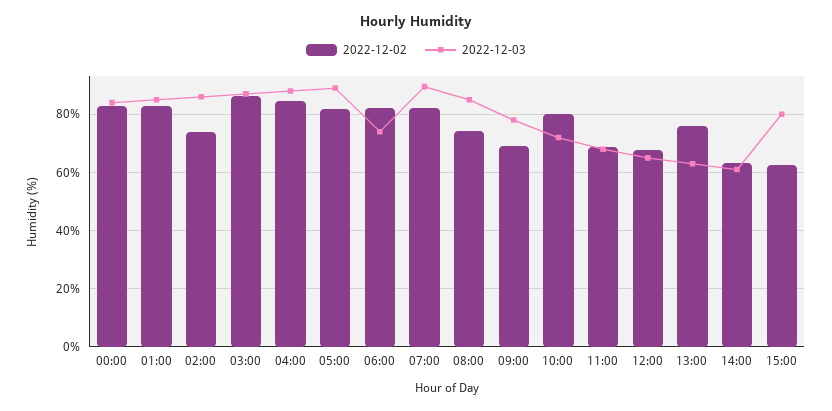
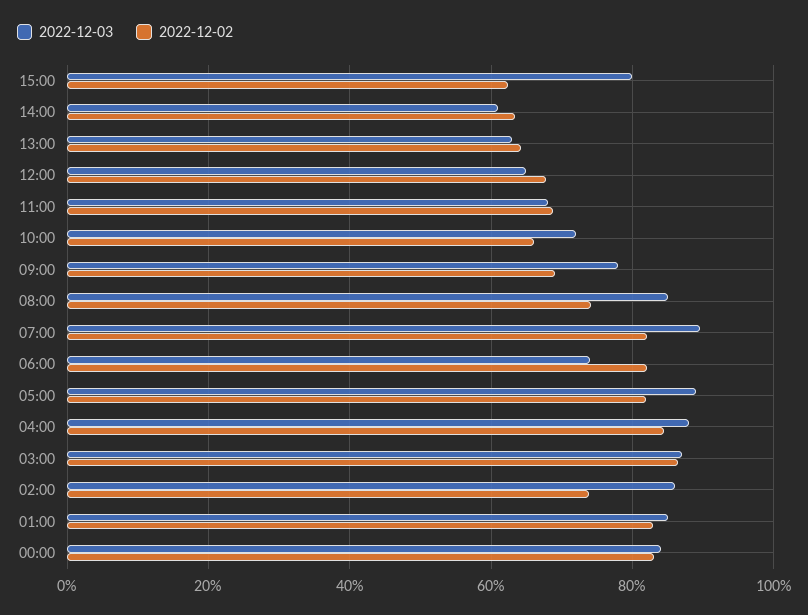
2022-12-02, 10:00: 80 -> 66
2022-12-02, 13:00: 75 -> 64

